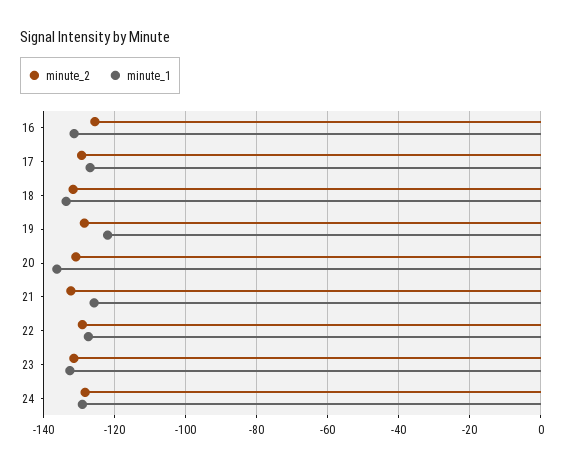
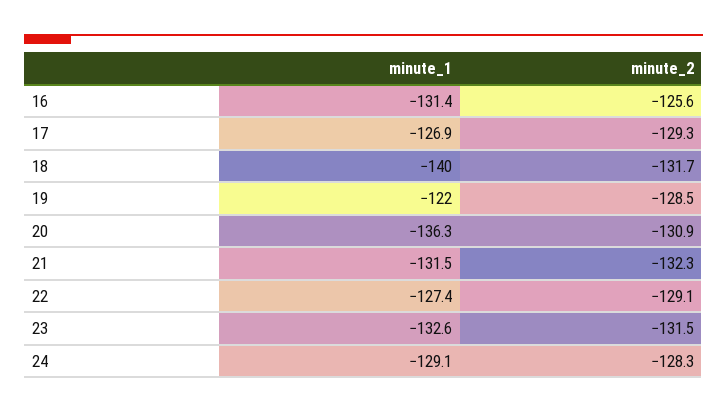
minute_1, 18: -134 -> -140
minute_1, 21: -126 -> -131.5

